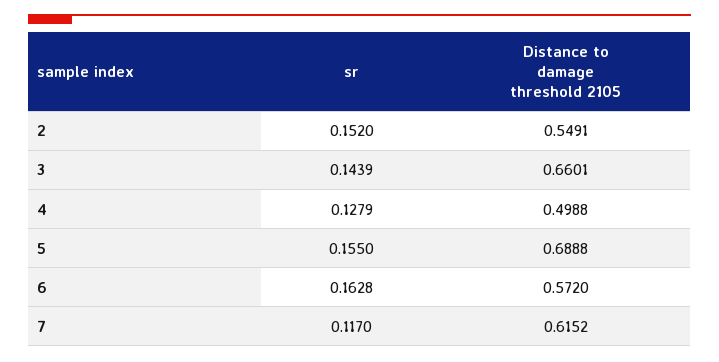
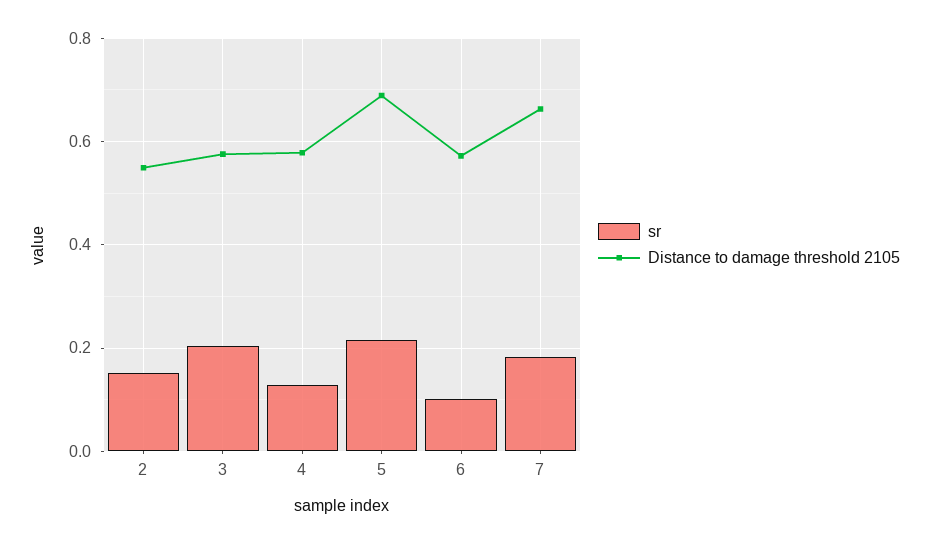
sr, 3: 0.1439 -> 0.2
Distance to damage threshold 2105, 3: 0.6601 -> 0.58
Distance to damage threshold 2105, 4: 0.4988 -> 0.58
sr, 5: 0.155 -> 0.22
sr, 6: 0.1628 -> 0.1
sr, 7: 0.117 -> 0.18
Distance to damage threshold 2105, 7: 0.6152 -> 0.66

